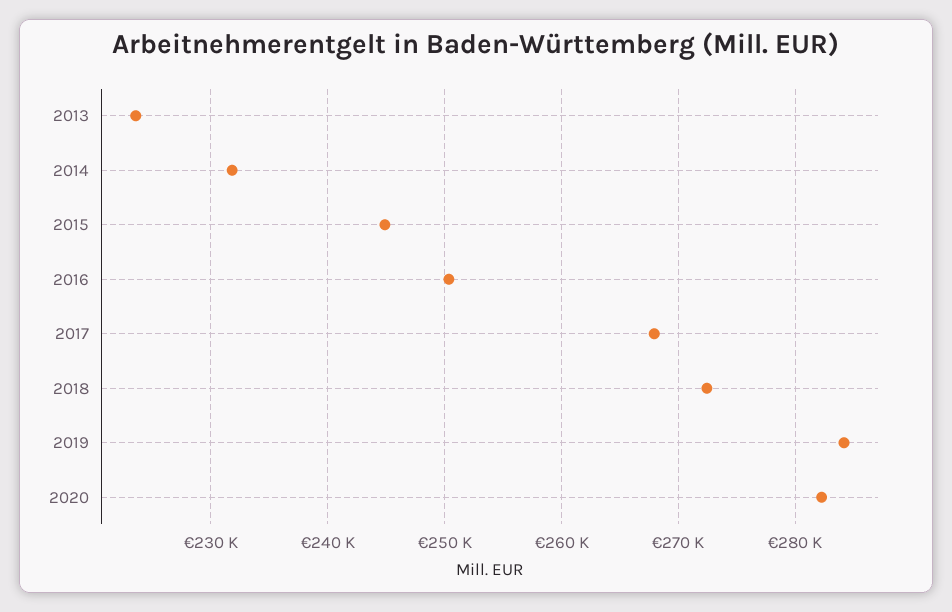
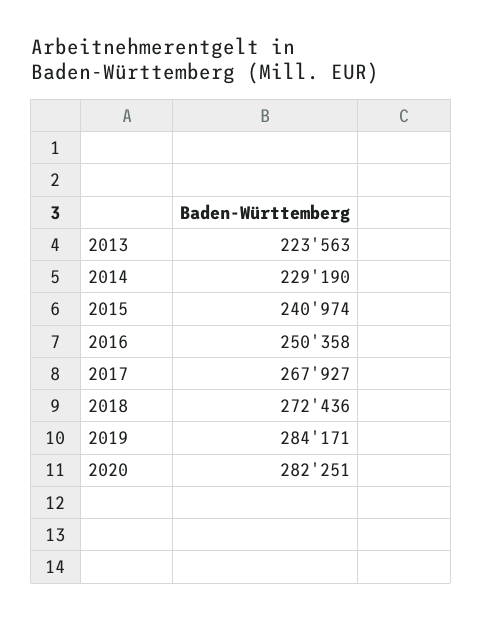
2014: 232000 -> 229190
2015: 245000 -> 240974

